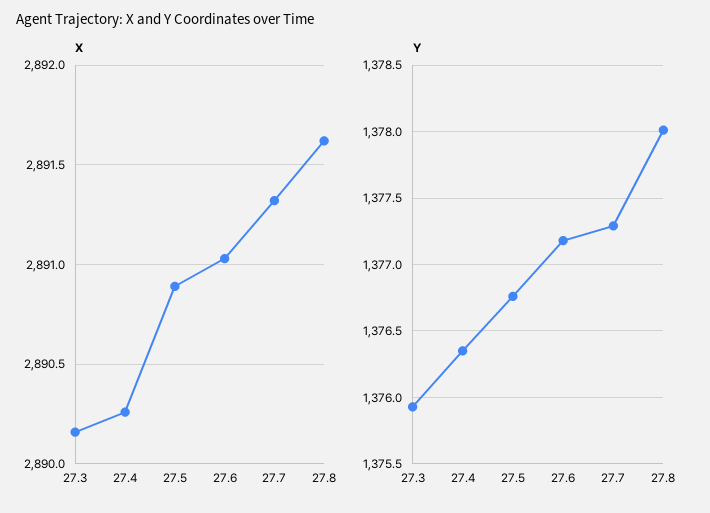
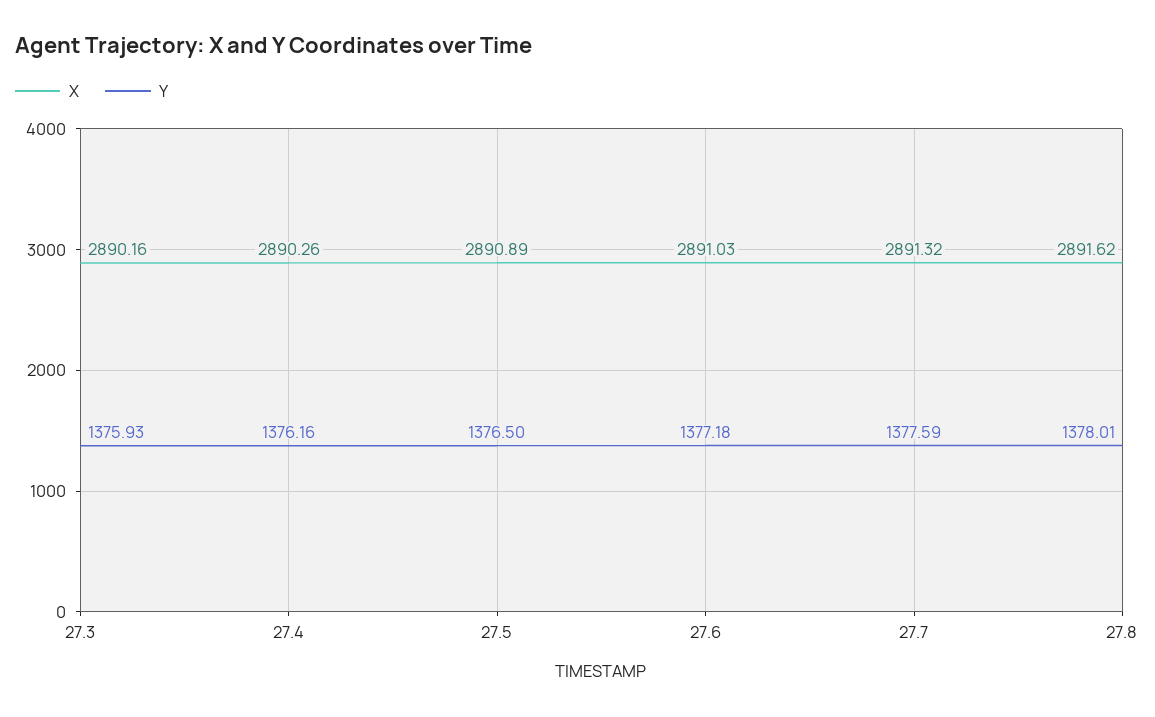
Y, 27.4: 1376.35 -> 1376.16
Y, 27.5: 1376.75 -> 1376.5
Y, 27.7: 1377.3 -> 1377.59

